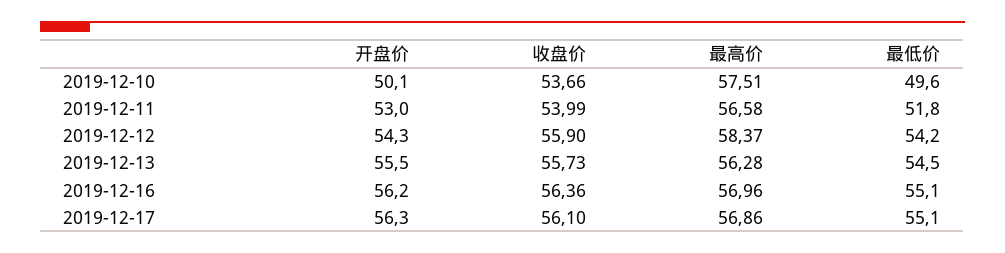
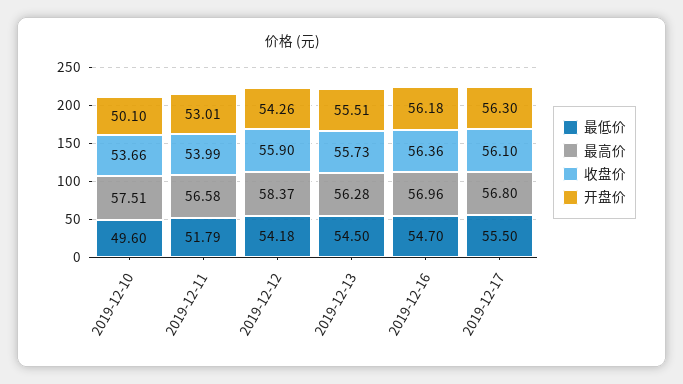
最低价, 2019-12-16: 55.1 -> 54.7
最高价, 2019-12-17: 56.86 -> 56.8
最低价, 2019-12-17: 55.1 -> 55.5

